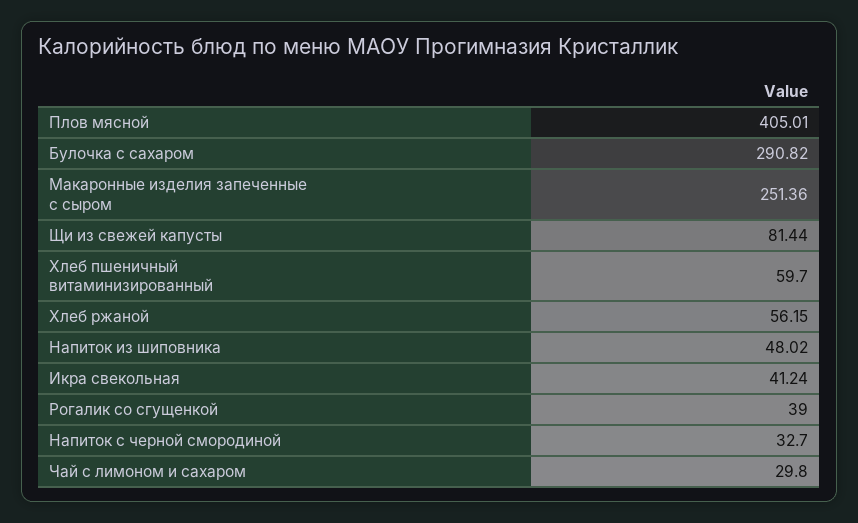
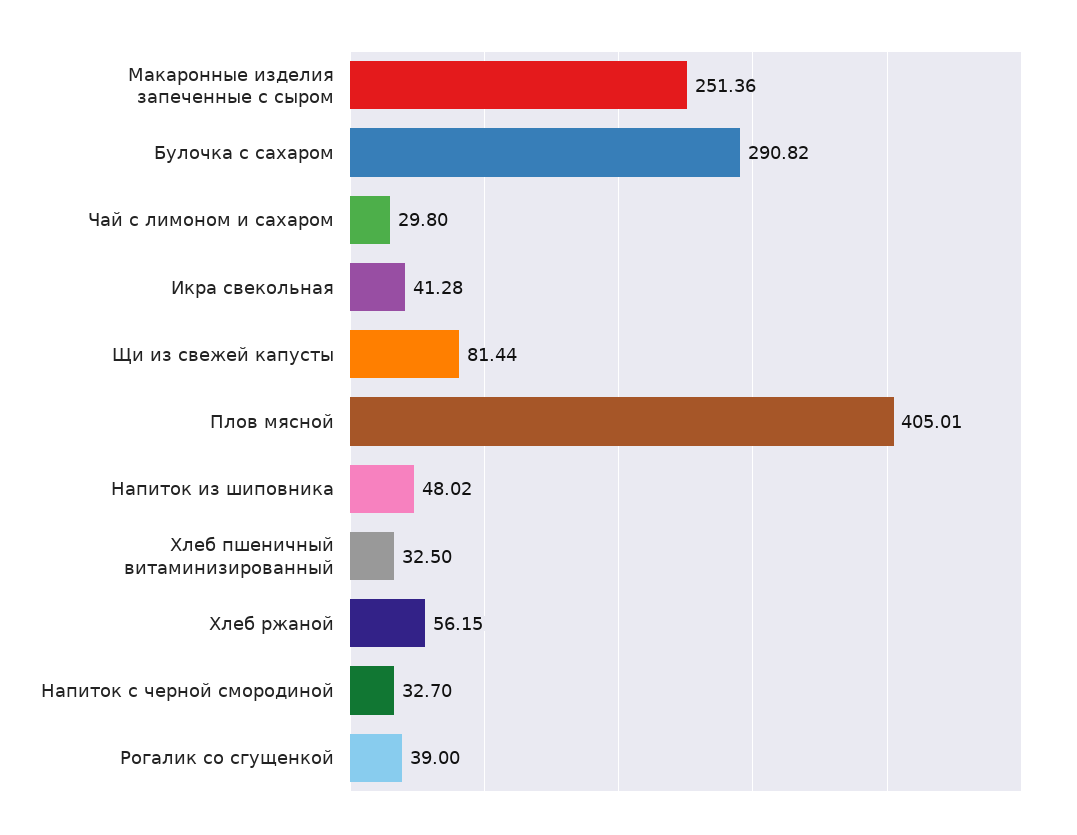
Хлеб пшеничный витаминизированный: 59.7 -> 32.5
Икра свекольная: 41.24 -> 41.28

